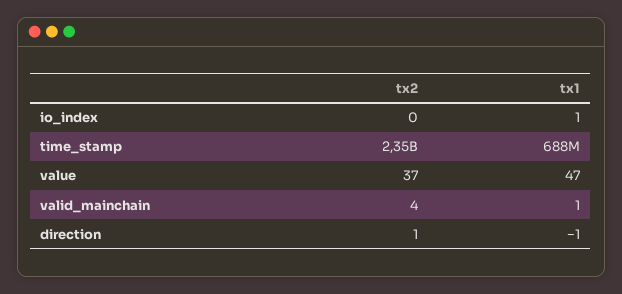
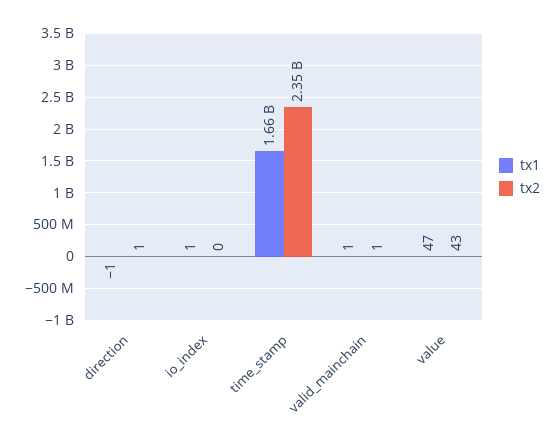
tx1, time_stamp: 688000000 -> 1660000000
tx2, value: 37 -> 43
tx2, valid_mainchain: 4 -> 1

